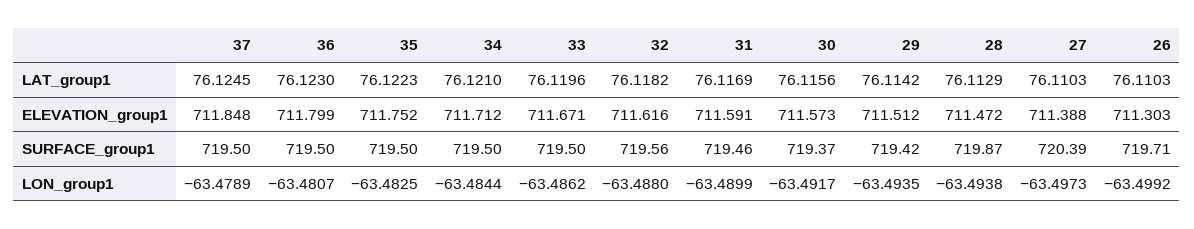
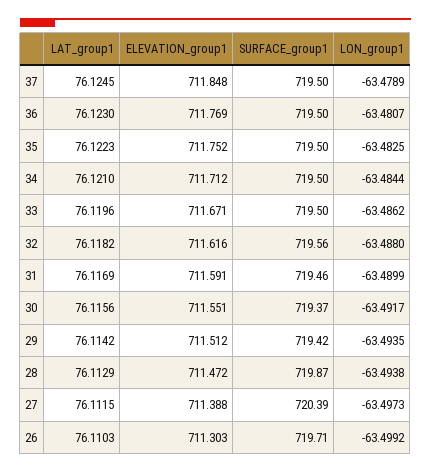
27, LAT_group1: 76.1103 -> 76.1115
36, ELEVATION_group1: 711.799 -> 711.769
30, ELEVATION_group1: 711.573 -> 711.551

